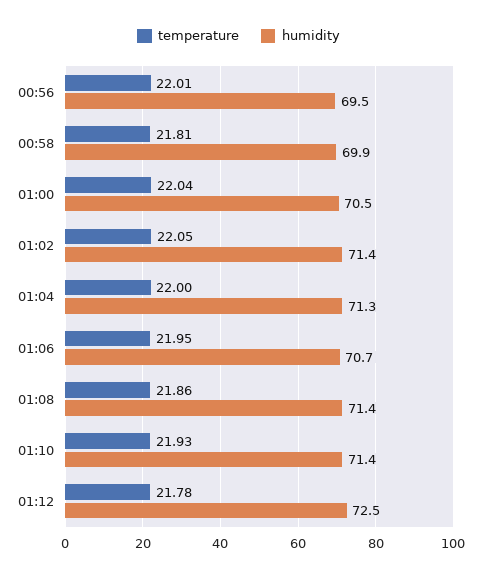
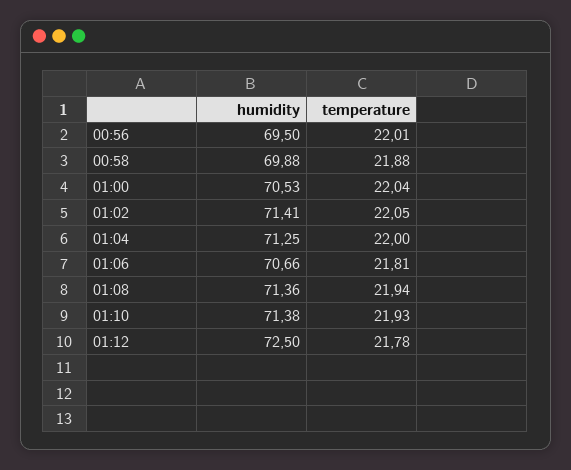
temperature, 00:58: 21.81 -> 21.88
temperature, 01:06: 21.95 -> 21.81
temperature, 01:08: 21.86 -> 21.94

